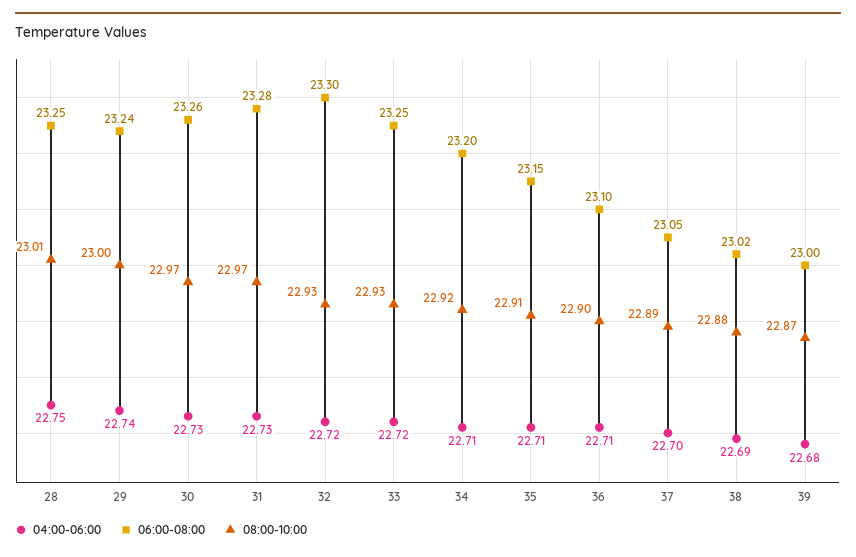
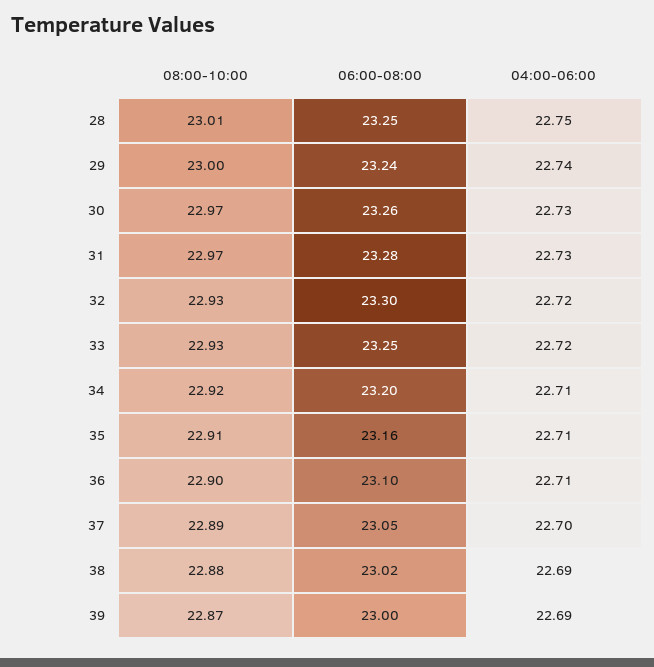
06:00-08:00, 35: 23.15 -> 23.16
04:00-06:00, 39: 22.68 -> 22.69

